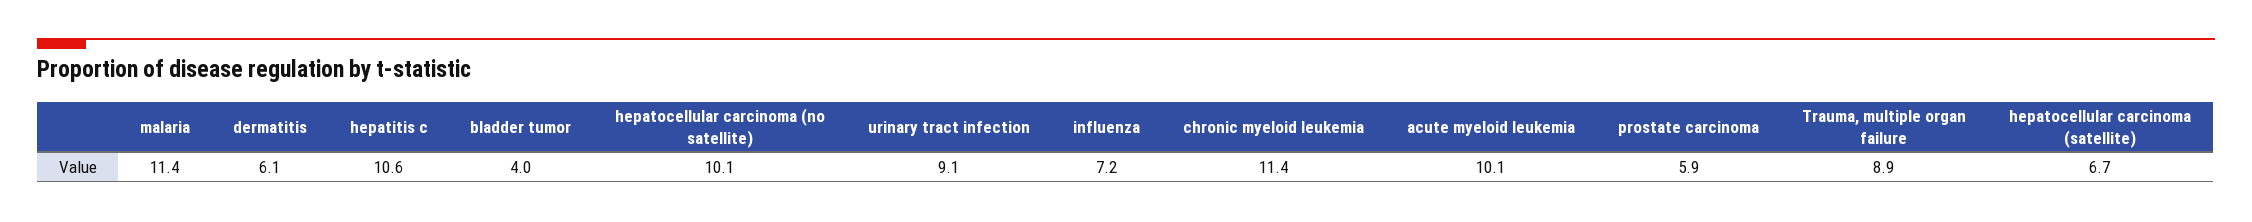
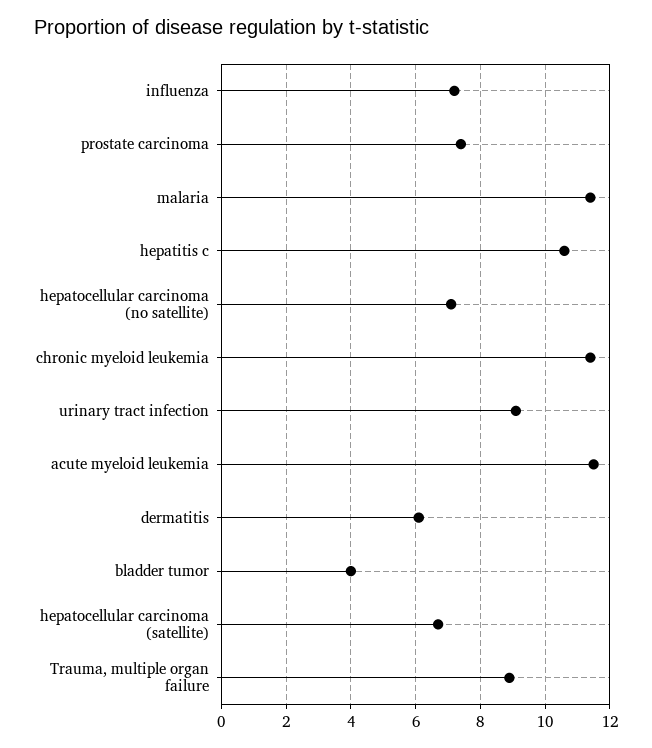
hepatocellular carcinoma (no satellite): 10.1 -> 7
acute myeloid leukemia: 10.1 -> 11.5
prostate carcinoma: 5.9 -> 7.5

